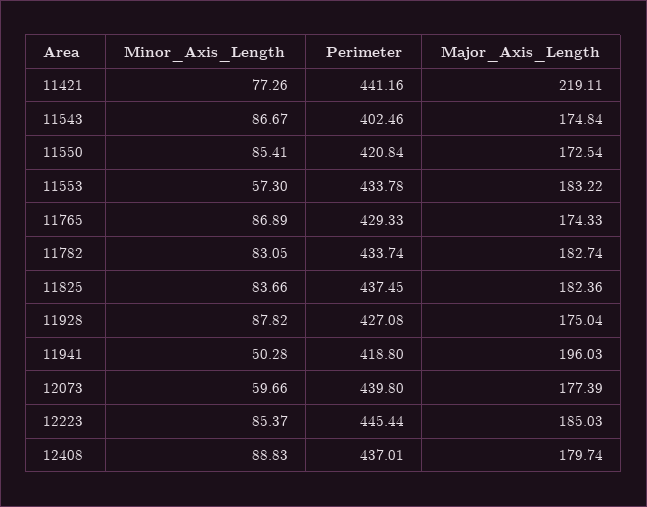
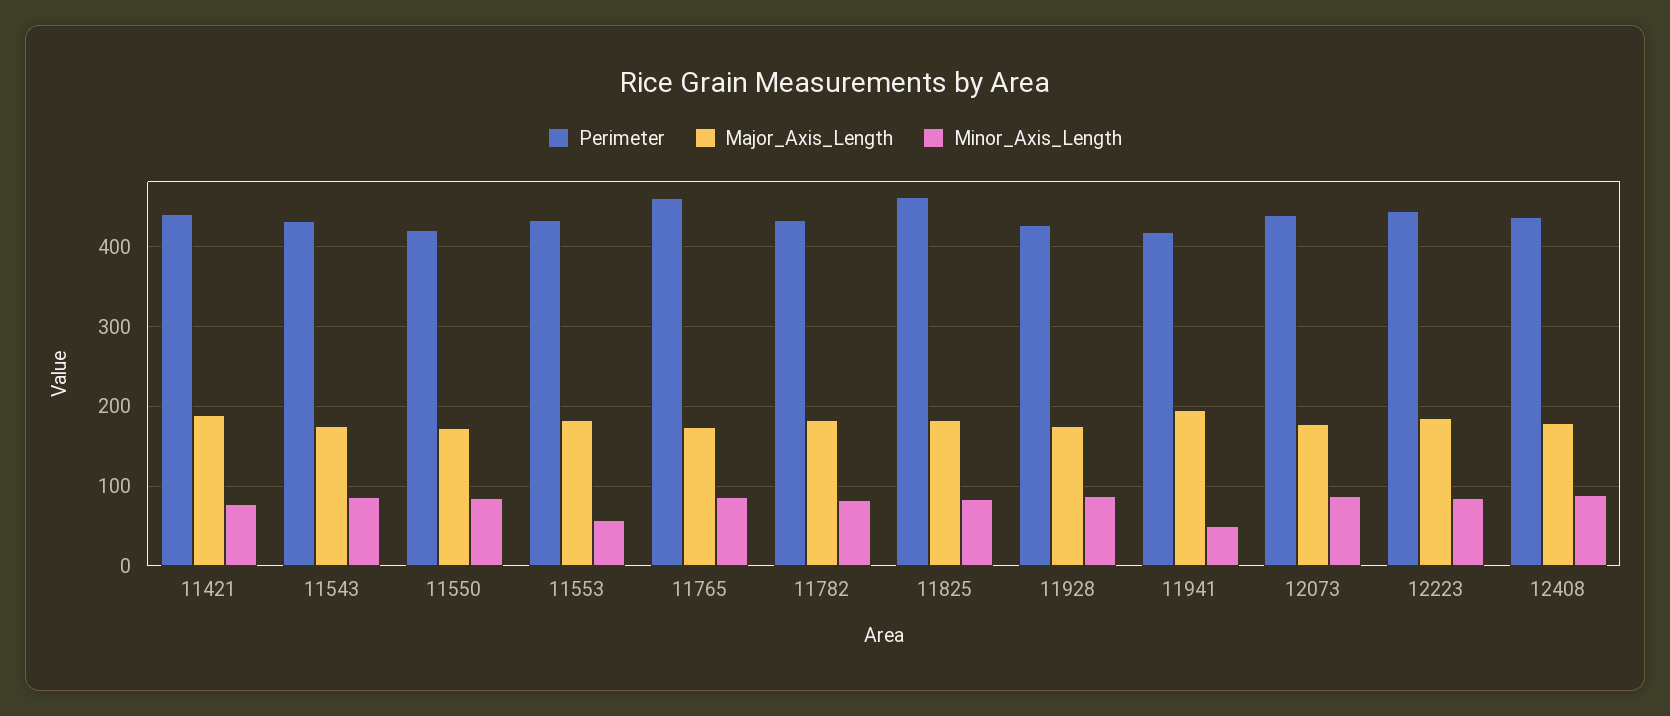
Major_Axis_Length, 11421: 219.11 -> 190
Perimeter, 11543: 402.46 -> 430
Perimeter, 11765: 429.33 -> 460
Perimeter, 11825: 437.45 -> 460
Minor_Axis_Length, 12073: 59.66 -> 90

